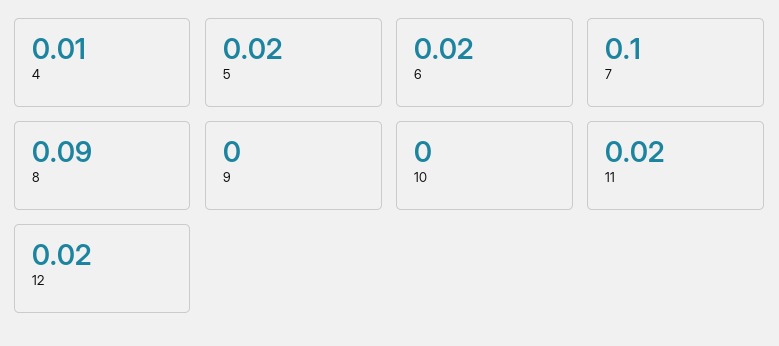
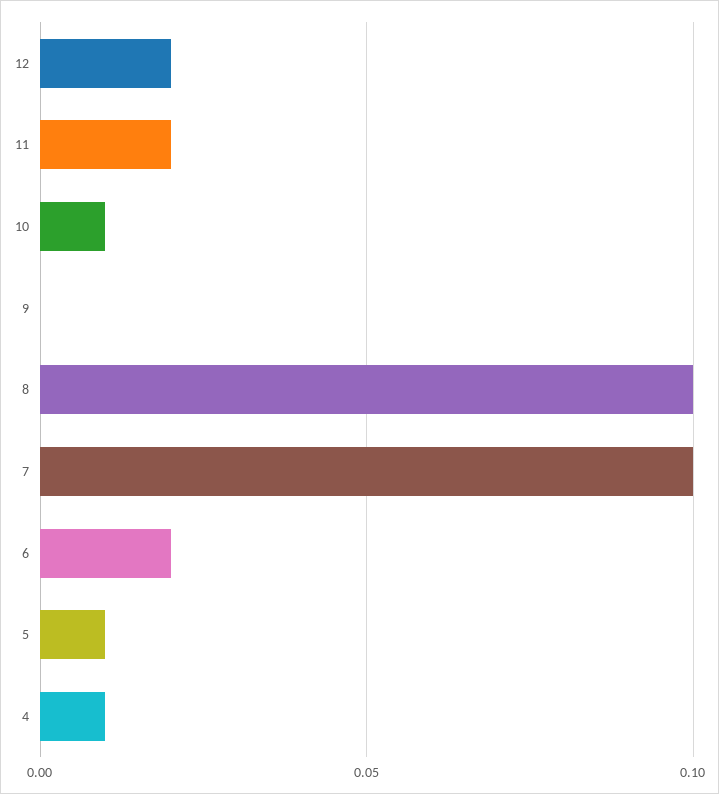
5: 0.02 -> 0.01
8: 0.09 -> 0.1
10: 0 -> 0.01

